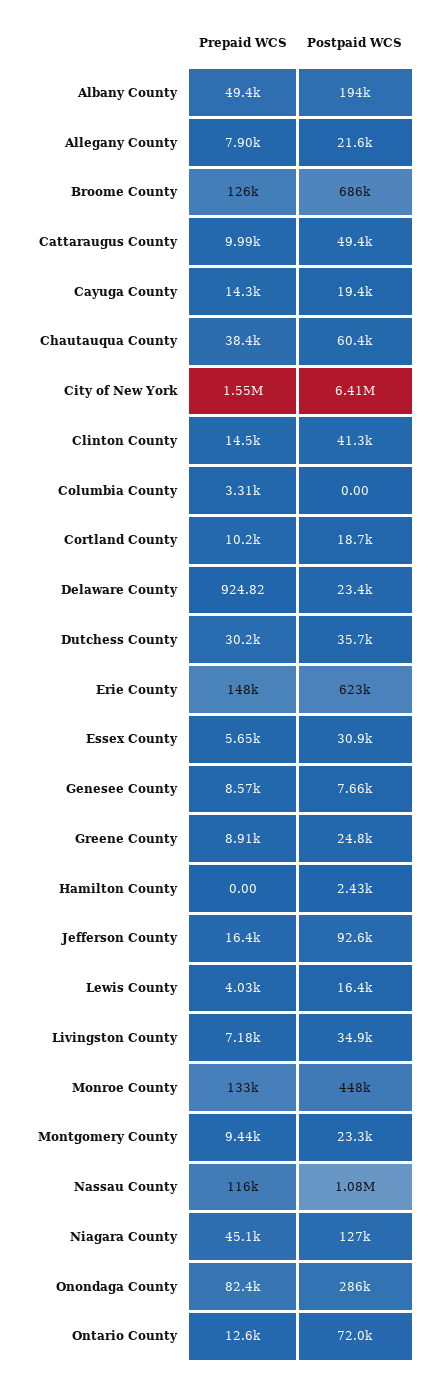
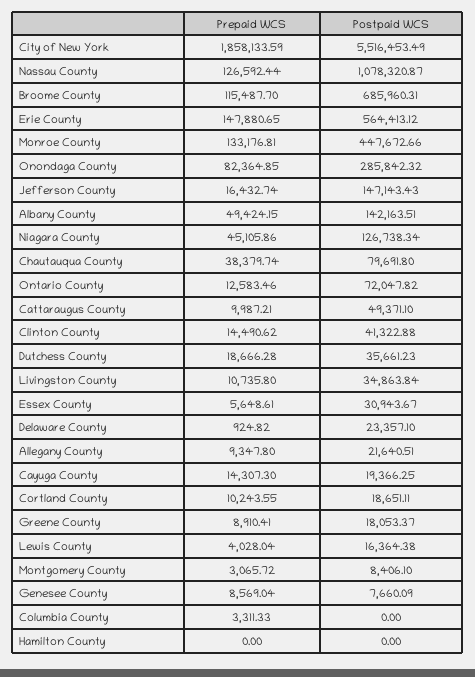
Postpaid WCS, Albany County: 194000 -> 142163.51
Prepaid WCS, Allegany County: 7900 -> 9347.8
Prepaid WCS, Broome County: 126000 -> 115487.7
Postpaid WCS, Chautauqua County: 60400 -> 79691.8
Prepaid WCS, City of New York: 1550000 -> 1858133.59
Postpaid WCS, City of New York: 6410000 -> 5516453.49
Prepaid WCS, Dutchess County: 30200 -> 18666.28
Postpaid WCS, Erie County: 623000 -> 564413.12
Postpaid WCS, Greene County: 24800 -> 18053.37
Postpaid WCS, Hamilton County: 2430 -> 0
Postpaid WCS, Jefferson County: 92600 -> 147143.43
Prepaid WCS, Livingston County: 7180 -> 10735.8
Prepaid WCS, Montgomery County: 9440 -> 3065.72
Postpaid WCS, Montgomery County: 23300 -> 8406.1
Prepaid WCS, Nassau County: 116000 -> 126592.44

